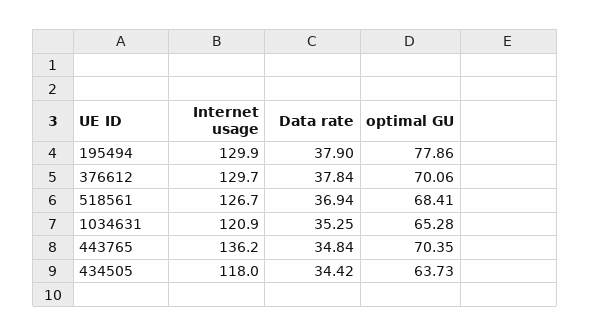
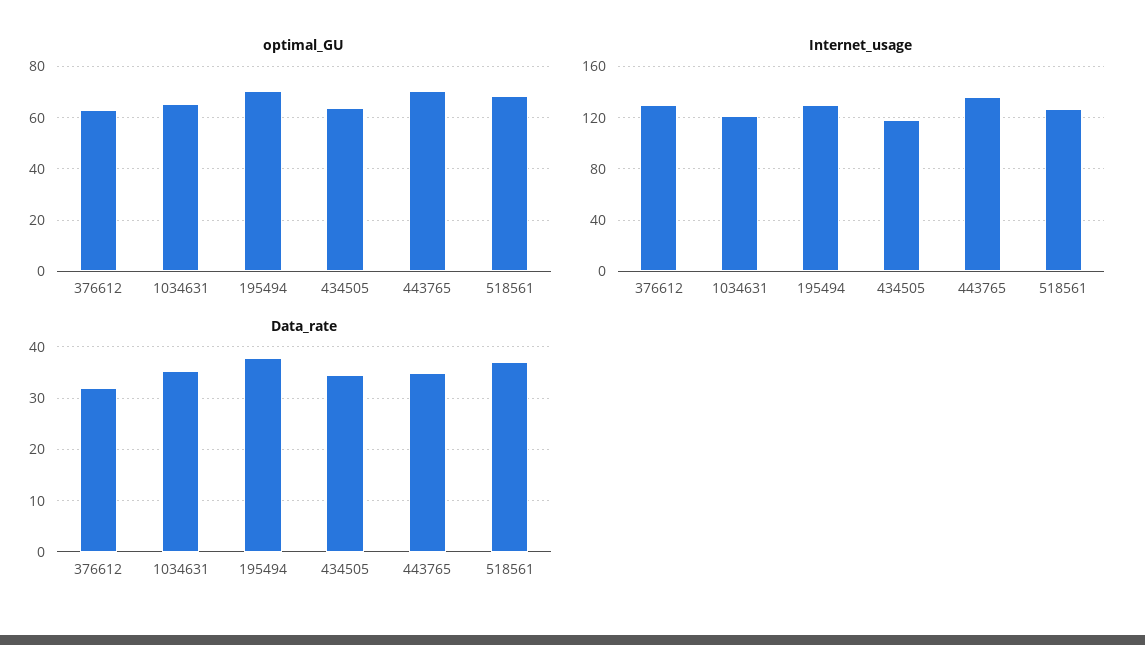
optimal GU, 195494: 77.86 -> 70
Data rate, 376612: 37.84 -> 32
optimal GU, 376612: 70.06 -> 62.5

